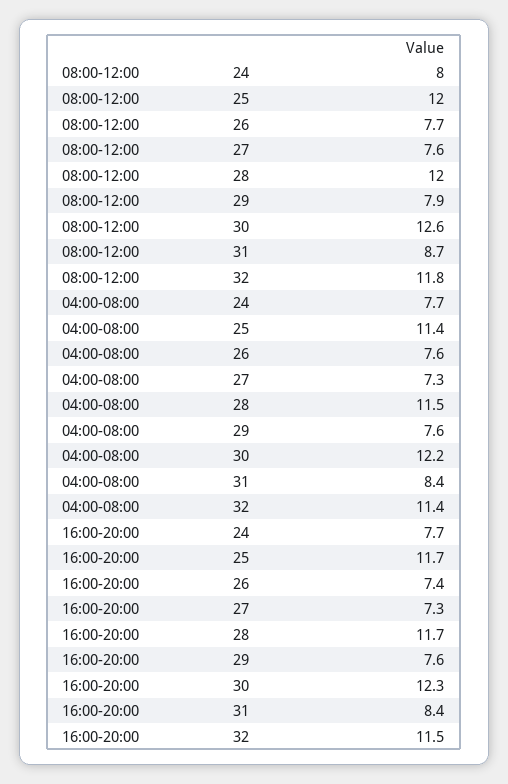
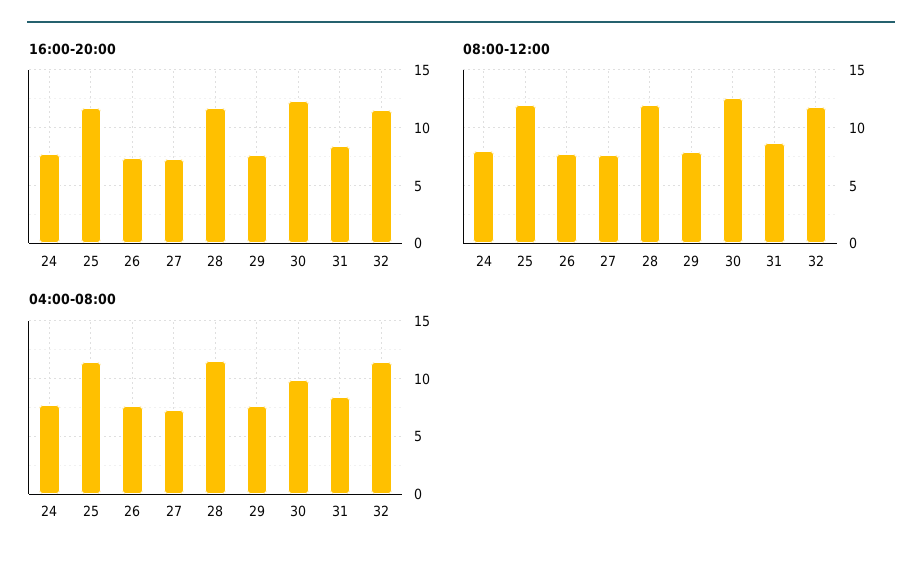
04:00-08:00, 30: 12.2 -> 10

